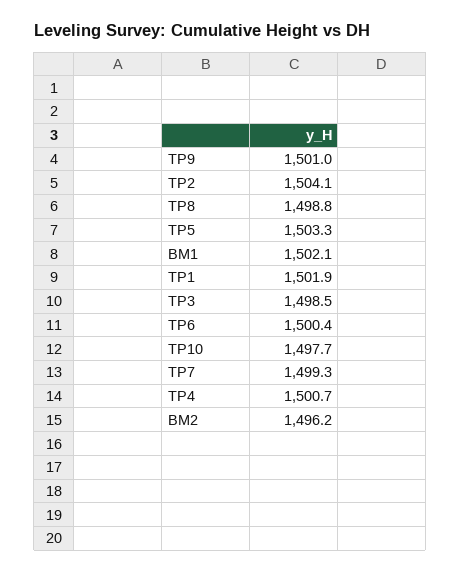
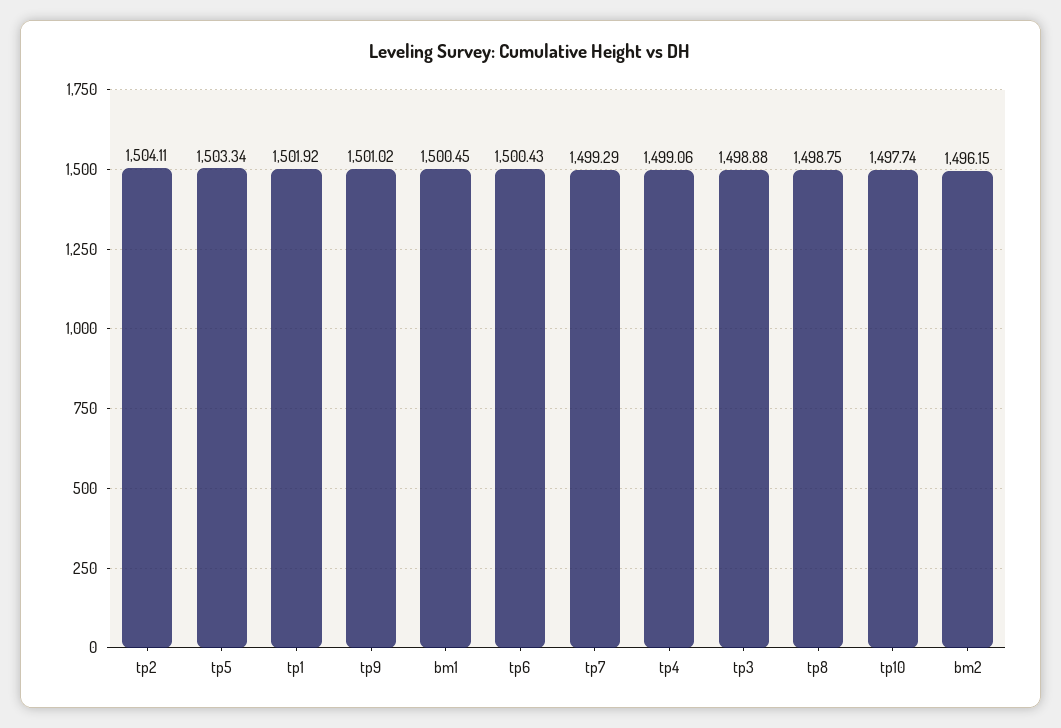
BM1: 1502.1 -> 1500.45
TP3: 1498.5 -> 1498.88
TP4: 1500.7 -> 1499.06

